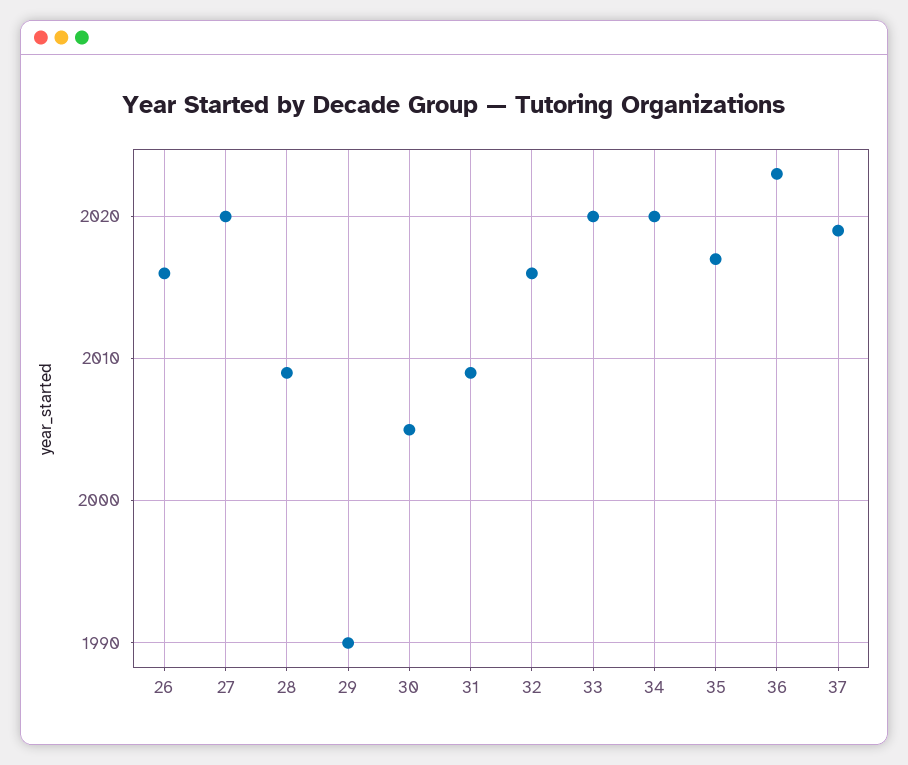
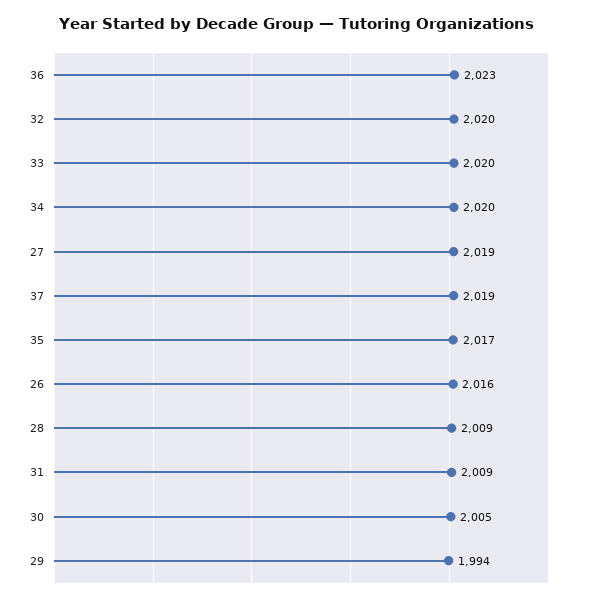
27: 2020 -> 2019
29: 1990 -> 1994
32: 2016 -> 2020

